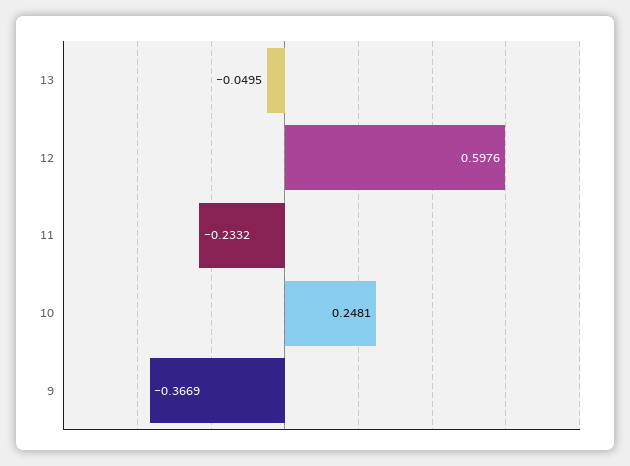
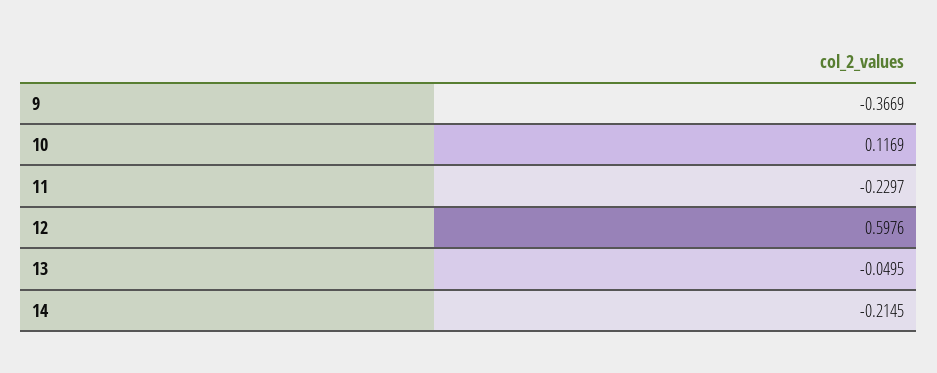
11: -0.2332 -> -0.2297
10: 0.2481 -> 0.1169
14: none -> -0.2145

